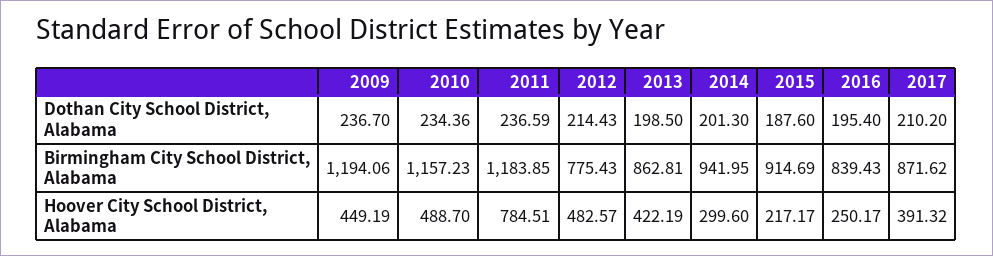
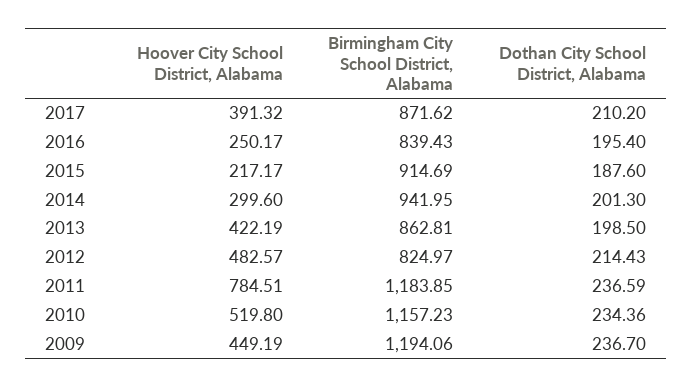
2012, Birmingham City School District, Alabama: 775.43 -> 824.97
2010, Hoover City School District, Alabama: 488.7 -> 519.8

